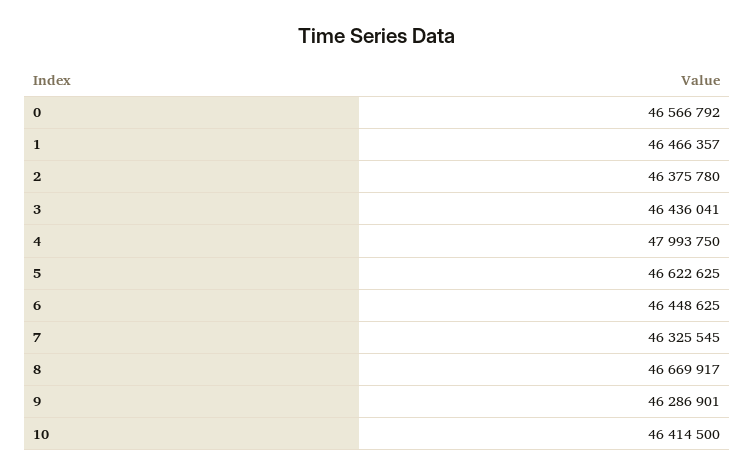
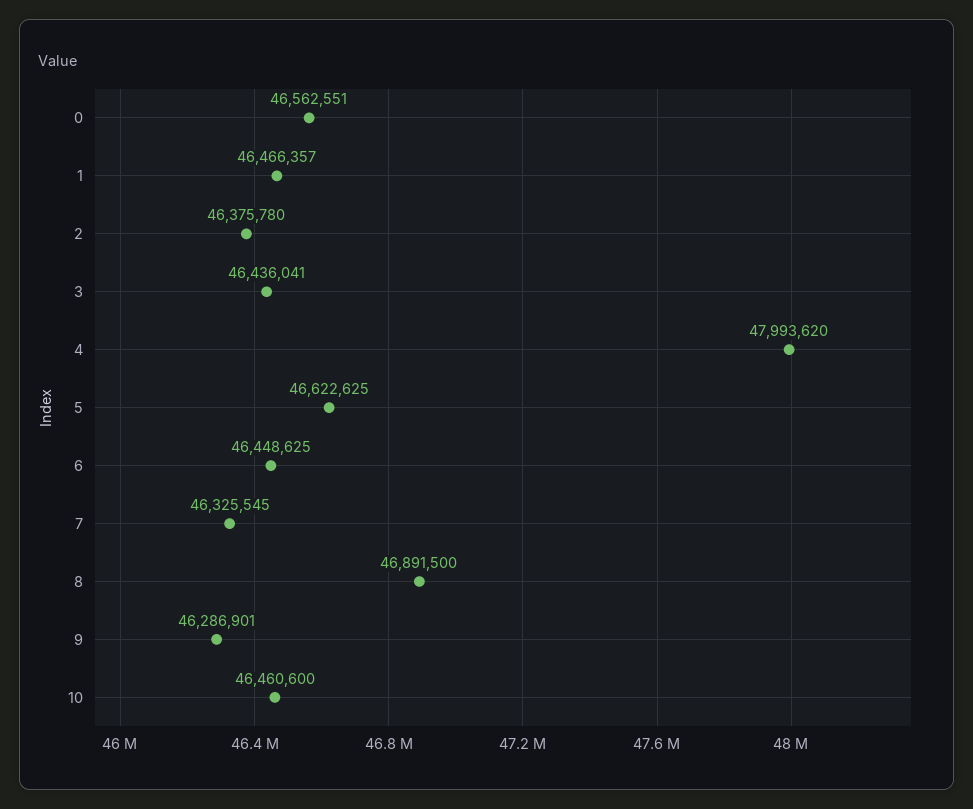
0: 46566792 -> 46562551
4: 47993750 -> 47993620
8: 46669917 -> 46891500
10: 46414500 -> 46460600

